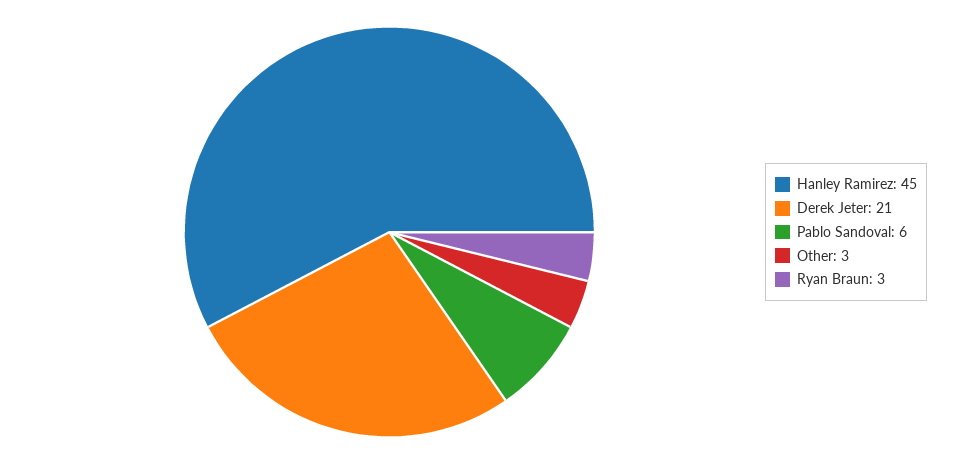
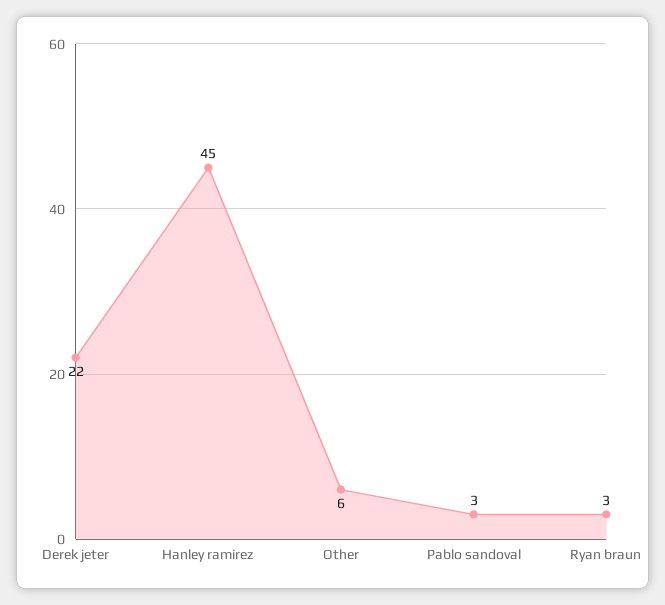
Derek Jeter: 21 -> 22
Pablo Sandoval: 6 -> 3
Other: 3 -> 6

